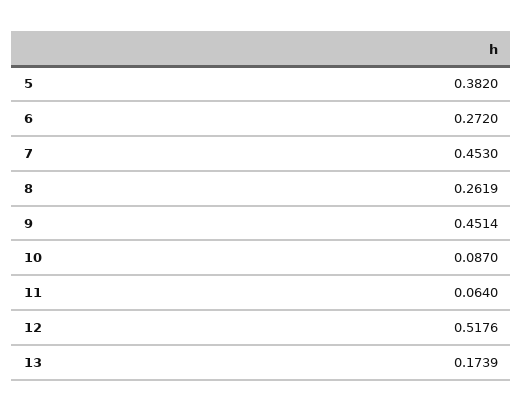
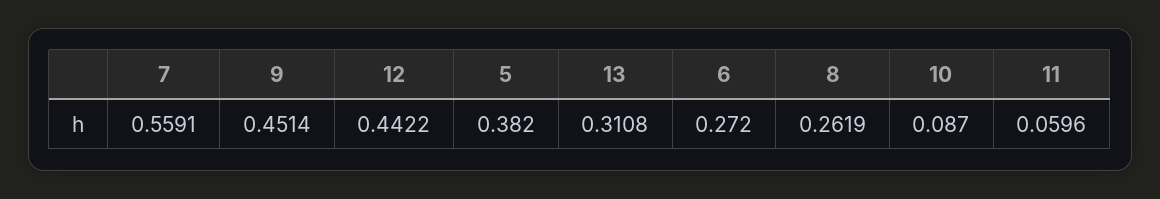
7: 0.453 -> 0.5591
11: 0.064 -> 0.0596
12: 0.5176 -> 0.4422
13: 0.1739 -> 0.3108

